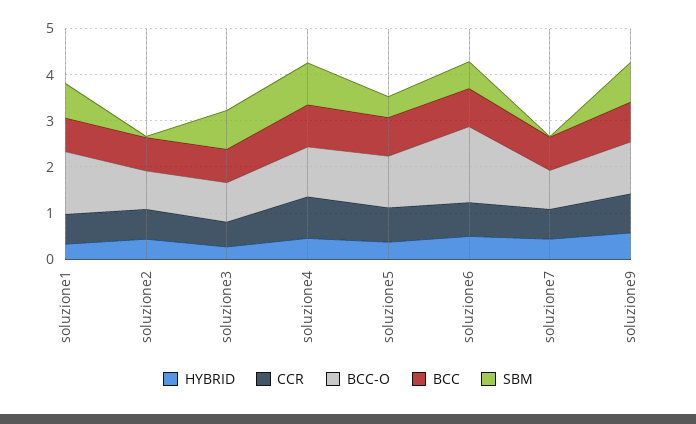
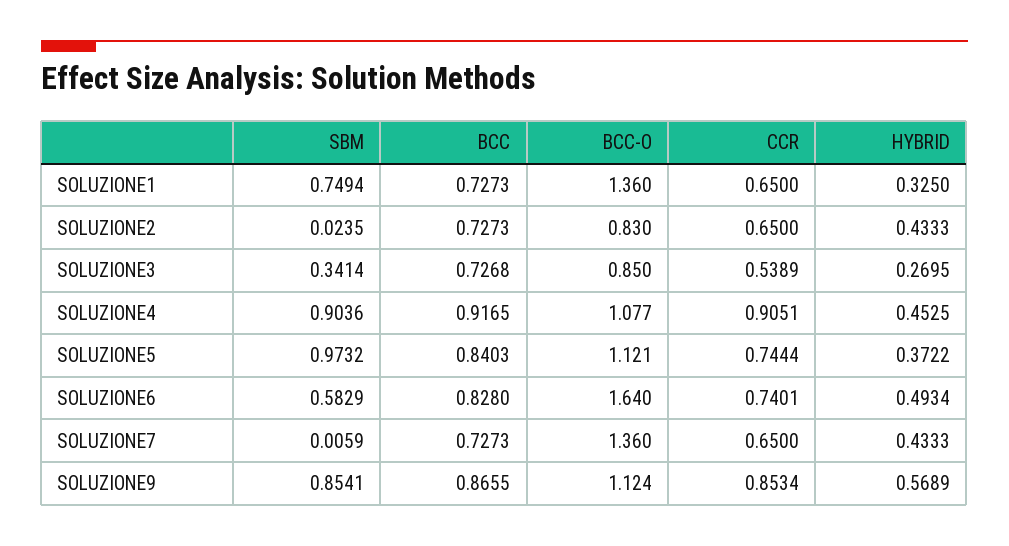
SBM, soluzione3: 0.8 -> 0.3414
SBM, soluzione5: 0.4 -> 0.9732
BCC-O, soluzione7: 0.8 -> 1.36

